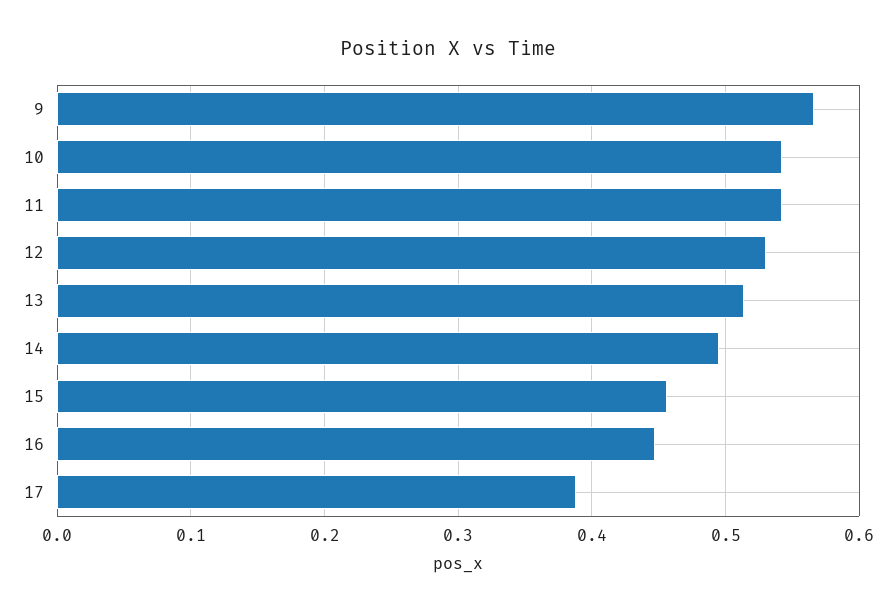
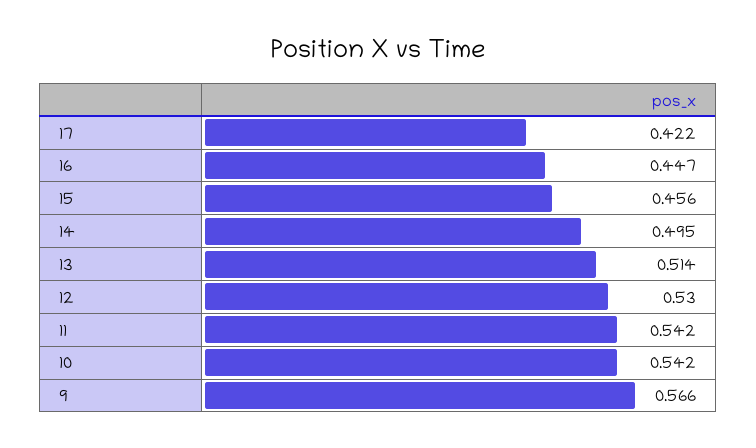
17: 0.39 -> 0.422

